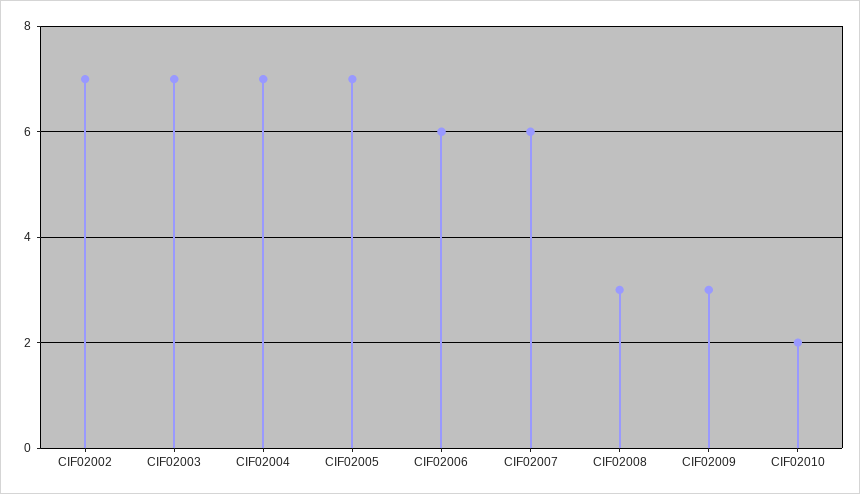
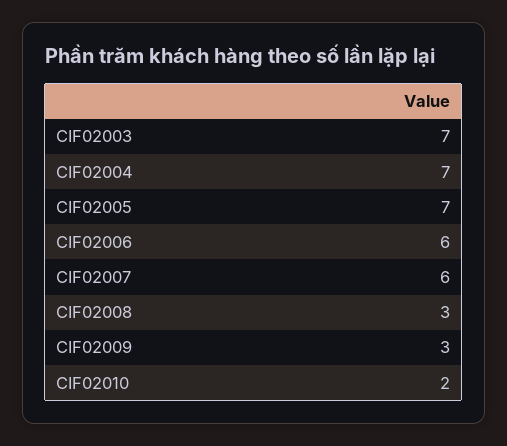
CIF02002: 7 -> none

